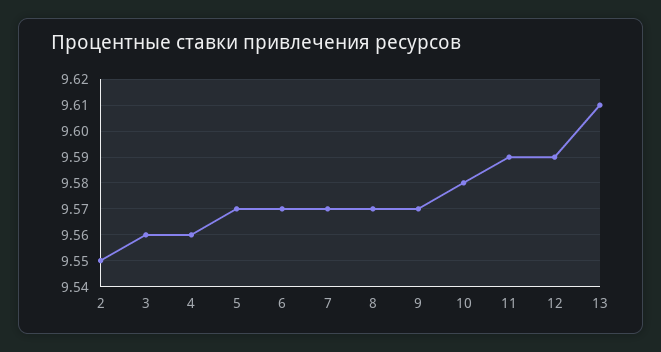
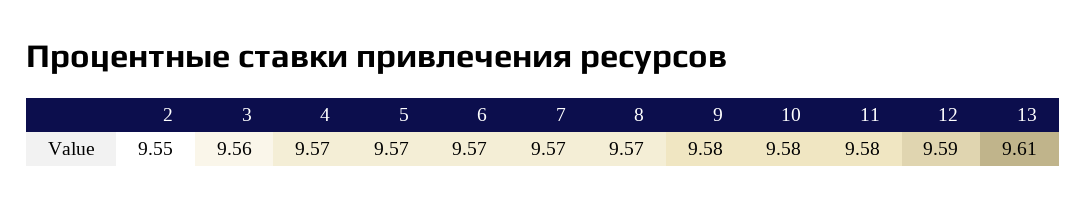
4: 9.56 -> 9.57
9: 9.57 -> 9.58
11: 9.59 -> 9.58

